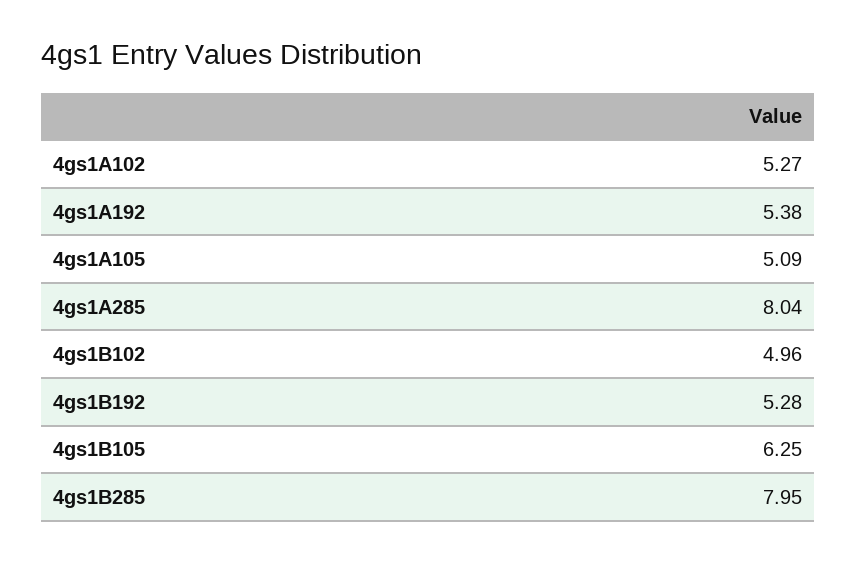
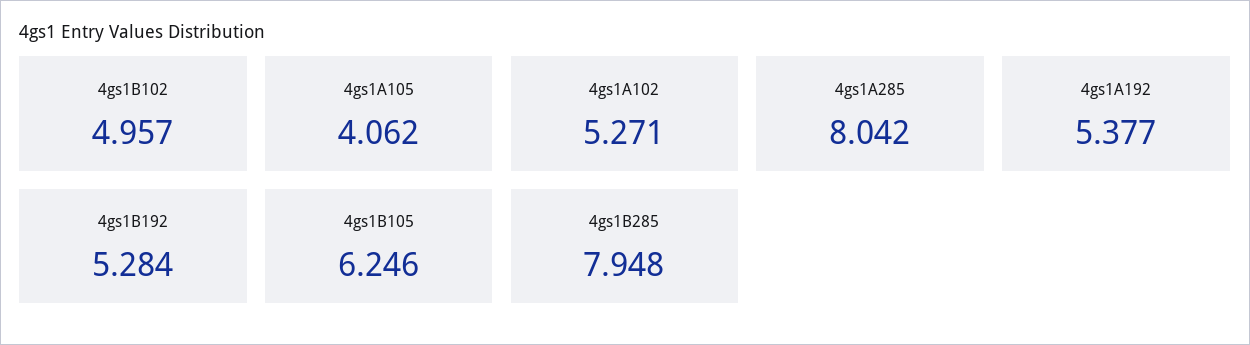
4gs1A105: 5.09 -> 4.062

